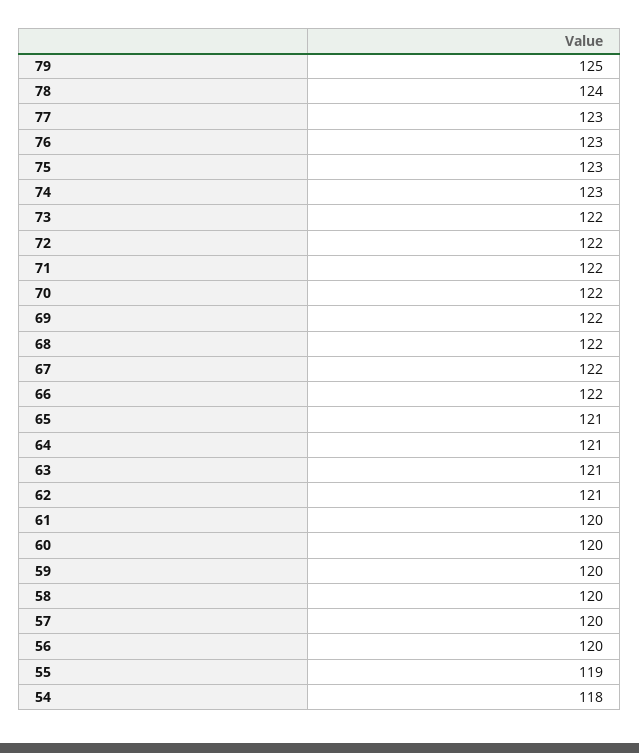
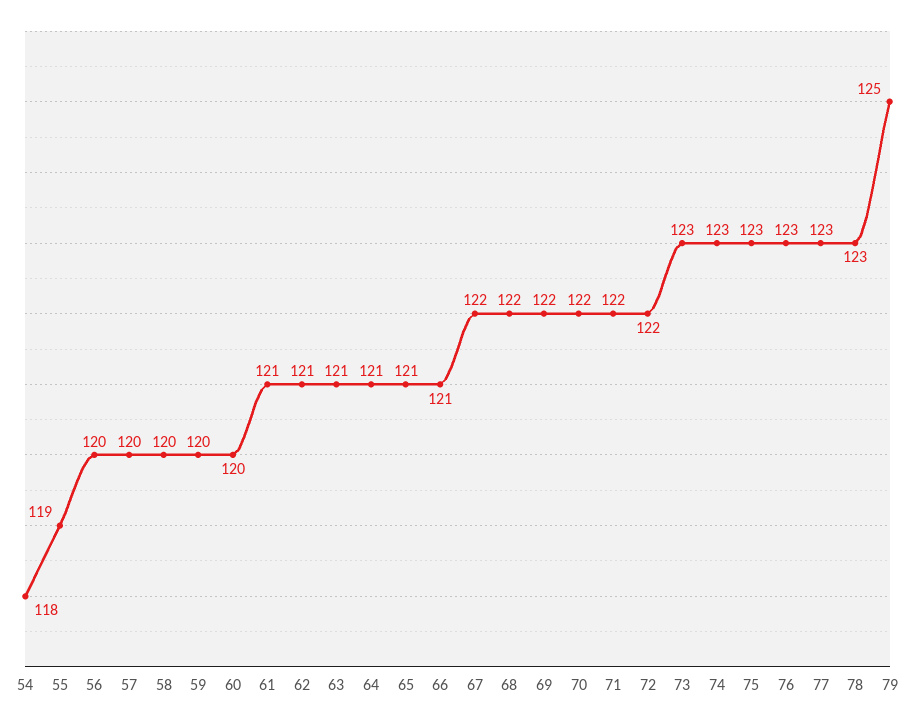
78: 124 -> 123
73: 122 -> 123
66: 122 -> 121
61: 120 -> 121

